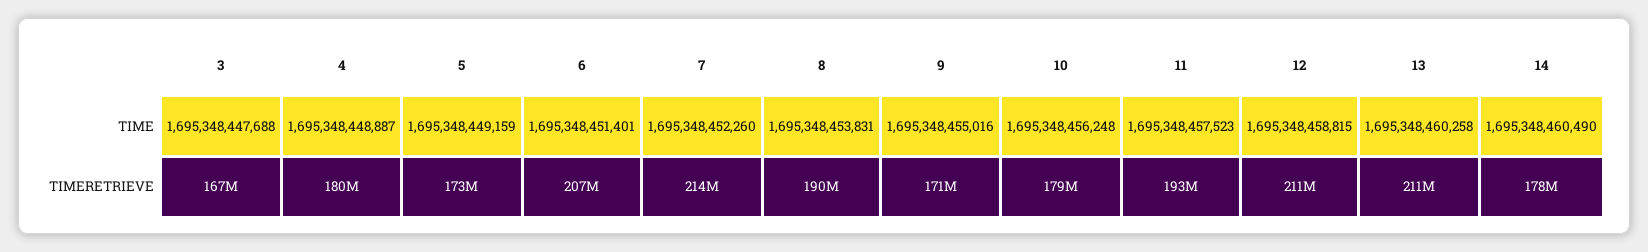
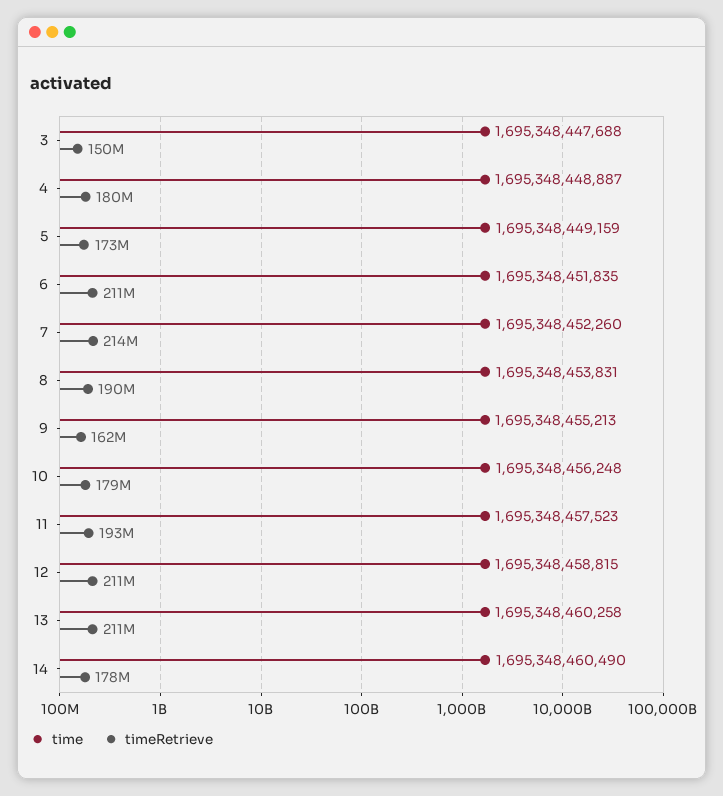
TIME, 6: 1695348451401 -> 1695348451835
TIME, 9: 1695348455016 -> 1695348455213
TIMERETRIEVE, 3: 167000000 -> 150000000
TIMERETRIEVE, 6: 207000000 -> 211000000
TIMERETRIEVE, 9: 171000000 -> 162000000

